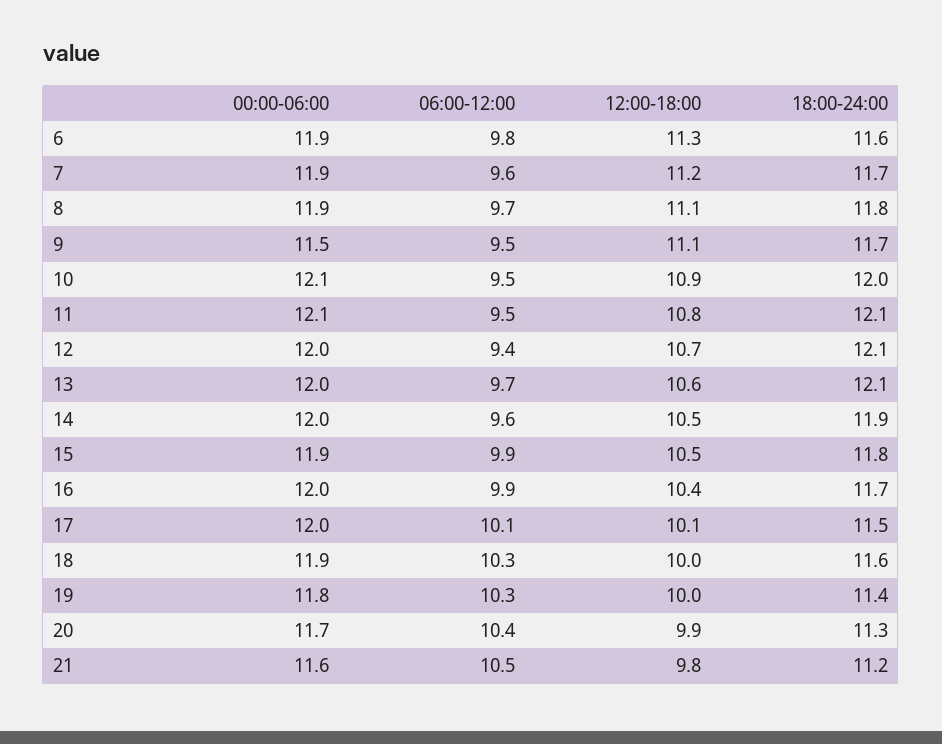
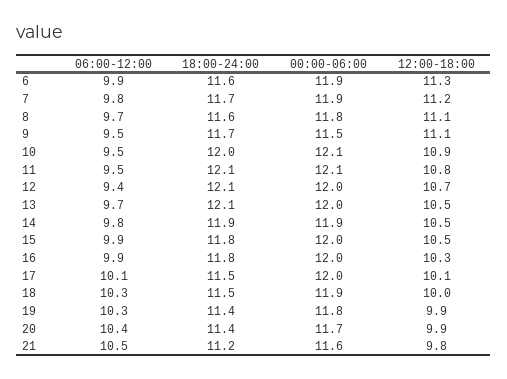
06:00-12:00, 6: 9.8 -> 9.9
06:00-12:00, 7: 9.6 -> 9.8
00:00-06:00, 8: 11.9 -> 11.8
18:00-24:00, 8: 11.8 -> 11.6
12:00-18:00, 13: 10.6 -> 10.5
00:00-06:00, 14: 12 -> 11.9
06:00-12:00, 14: 9.6 -> 9.8
00:00-06:00, 15: 11.9 -> 12
12:00-18:00, 16: 10.4 -> 10.3
18:00-24:00, 16: 11.7 -> 11.8
18:00-24:00, 18: 11.6 -> 11.5
12:00-18:00, 19: 10 -> 9.9
18:00-24:00, 20: 11.3 -> 11.4

